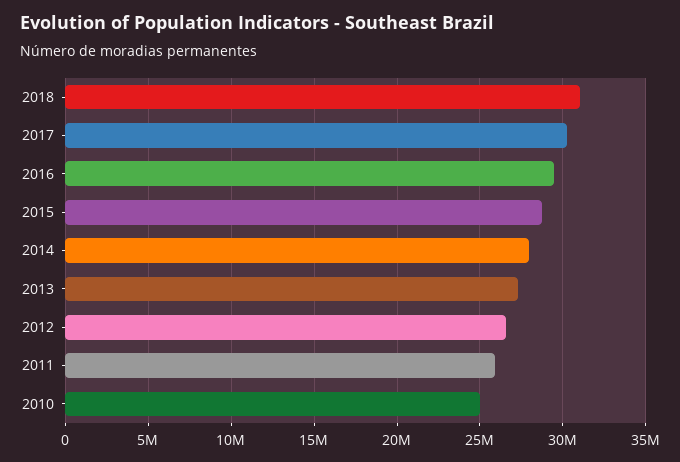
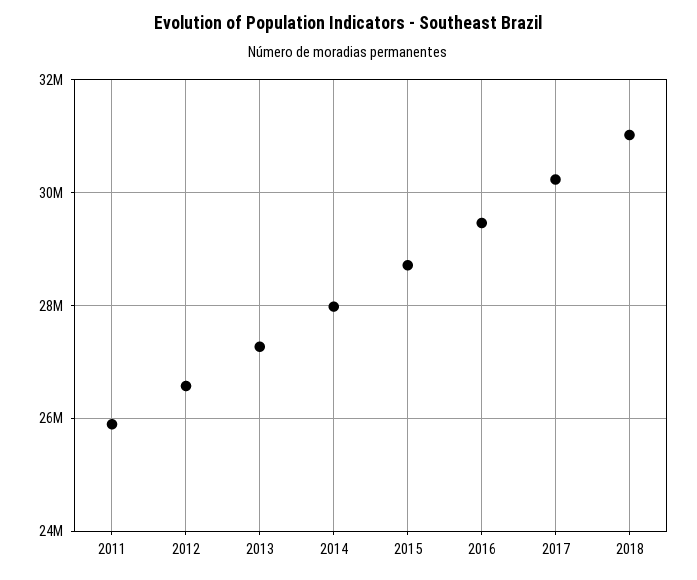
2010: 25000000 -> none

